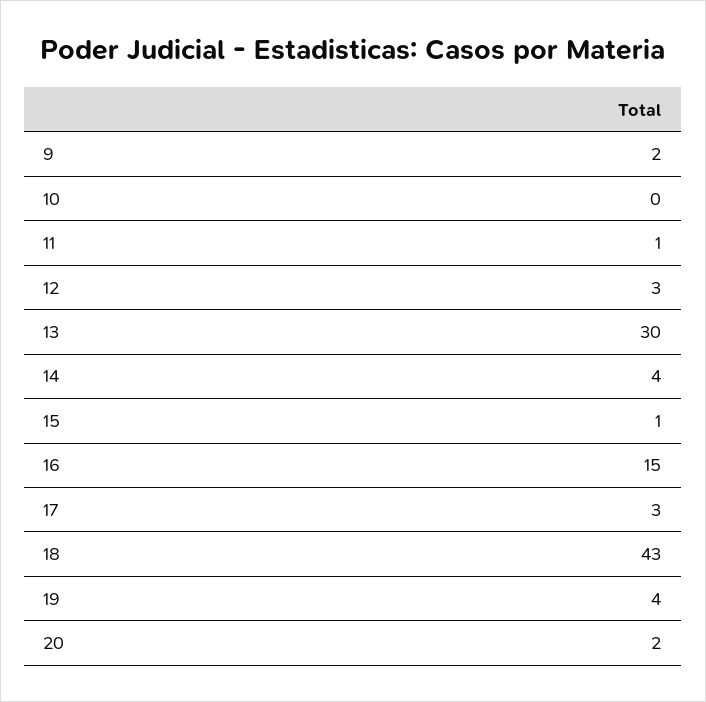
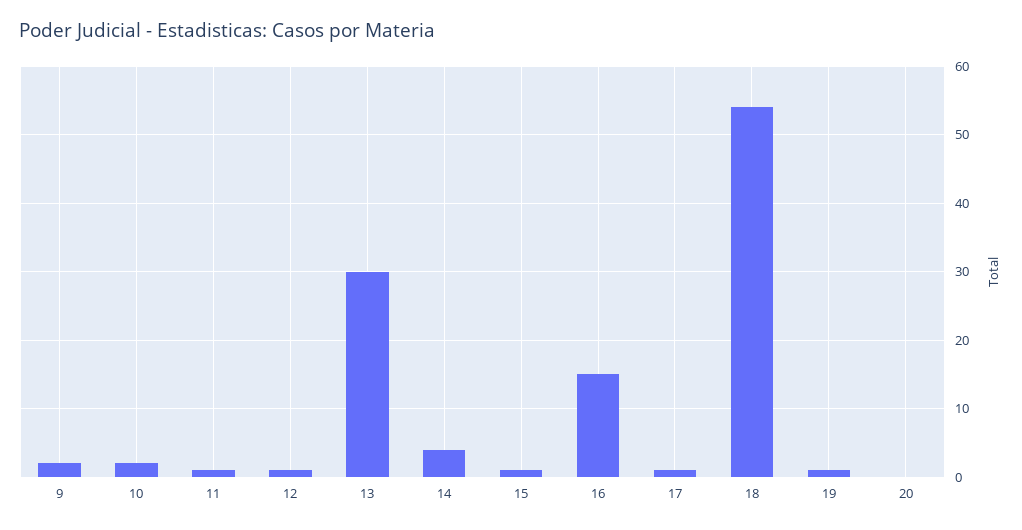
10: 0 -> 2
12: 3 -> 1
17: 3 -> 1
18: 43 -> 54
19: 4 -> 1
20: 2 -> 0

